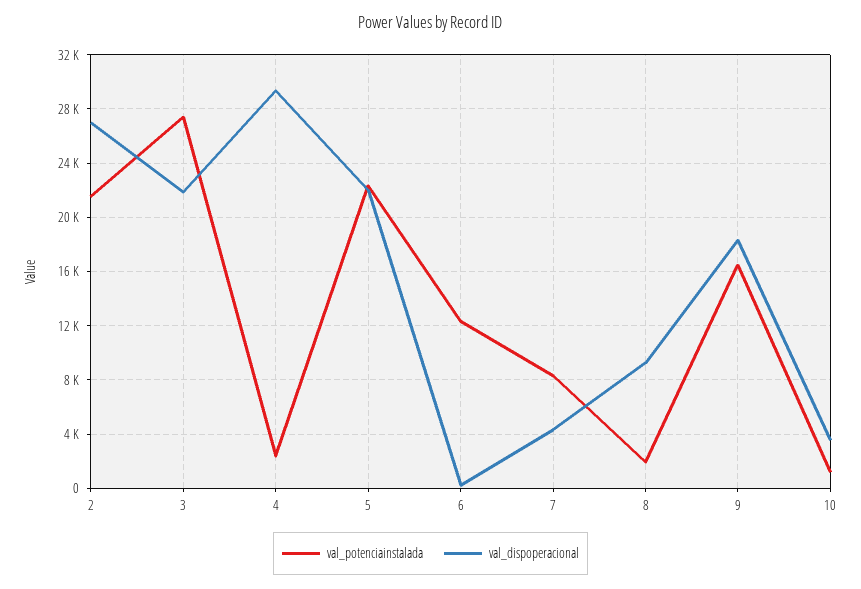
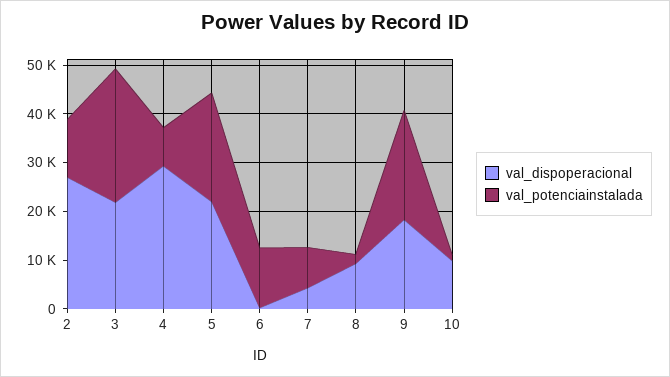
val_potenciainstalada, 2: 21500 -> 12000
val_potenciainstalada, 4: 2500 -> 8000
val_potenciainstalada, 9: 16500 -> 22000
val_dispoperacional, 10: 3500 -> 10000

